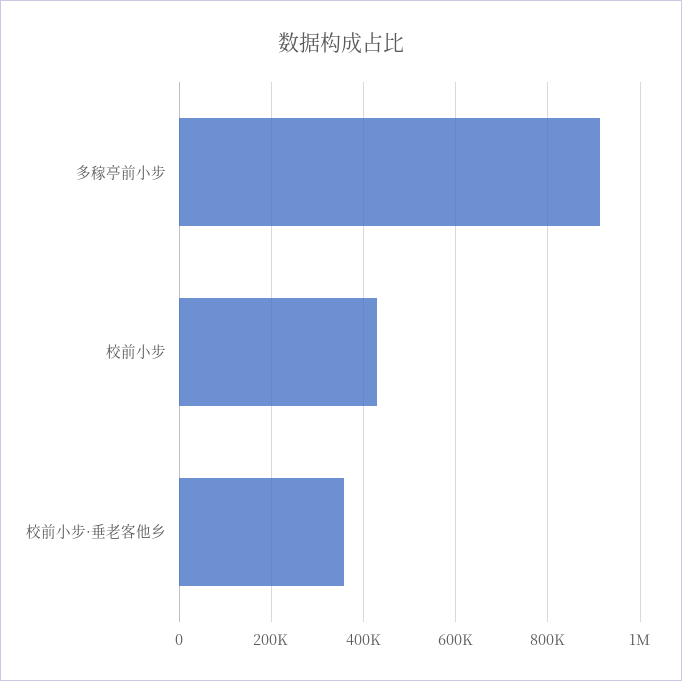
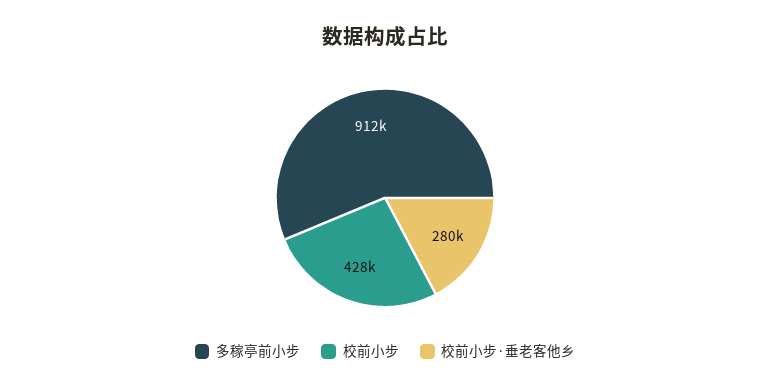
校前小步·垂老客他乡: 360000 -> 280000

